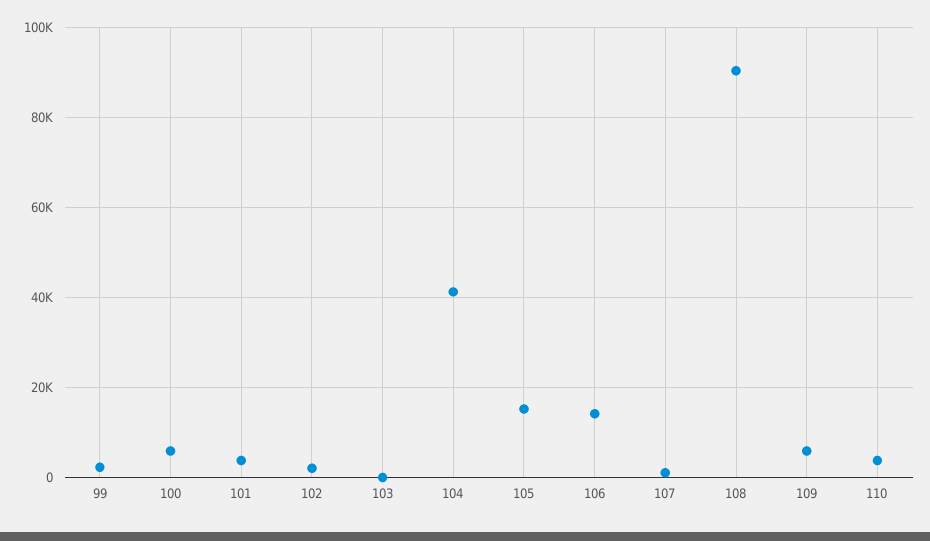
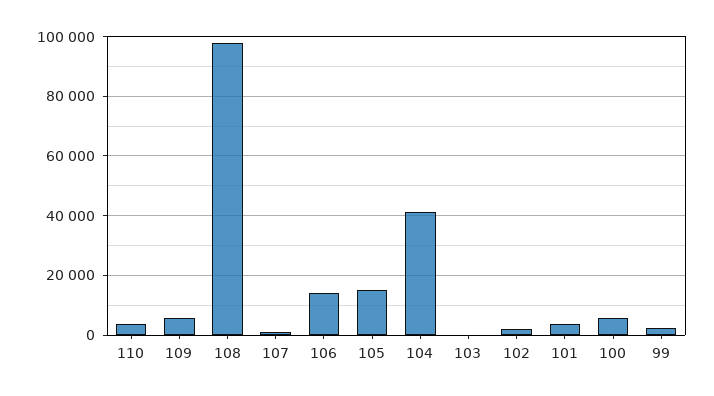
108: 90000 -> 97500

